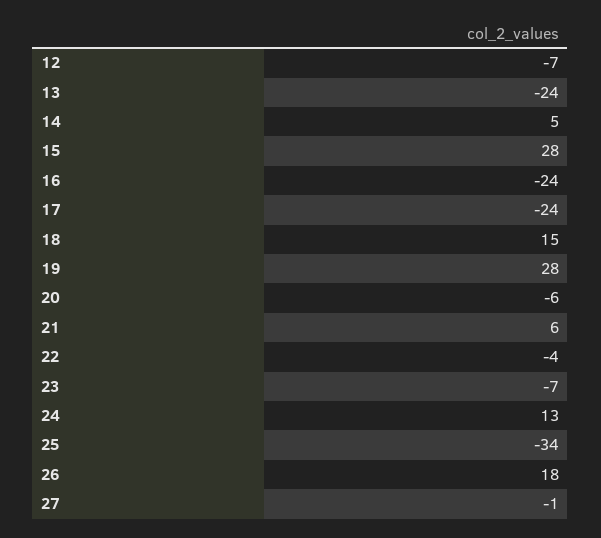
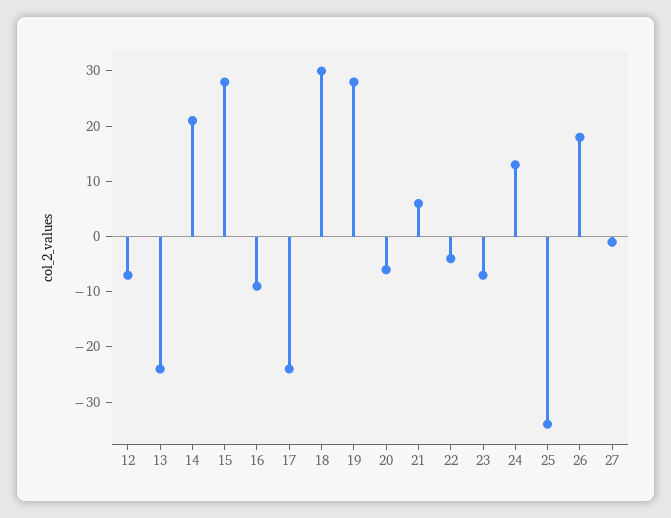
14: 5 -> 20
16: -24 -> -10
18: 15 -> 30

